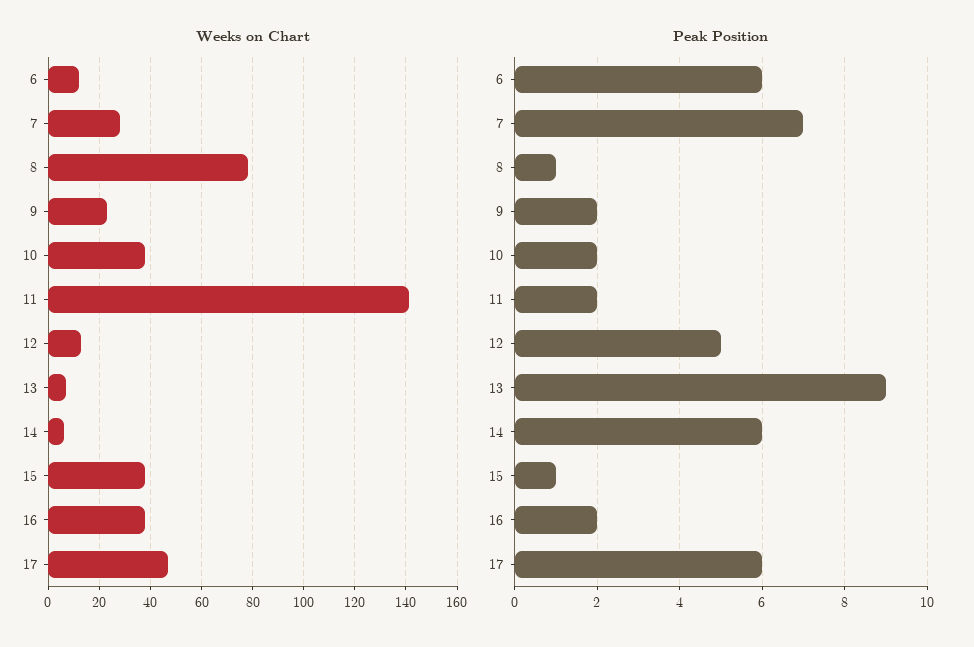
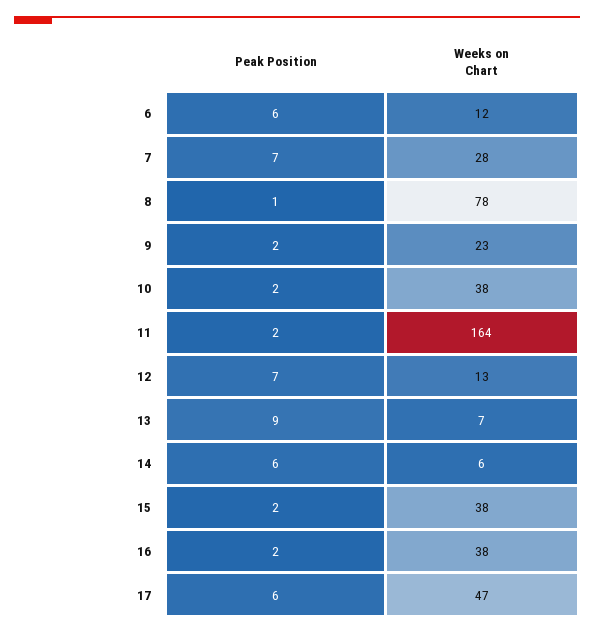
Weeks on Chart, 11: 140 -> 164
Peak Position, 12: 5 -> 7
Peak Position, 15: 1 -> 2

